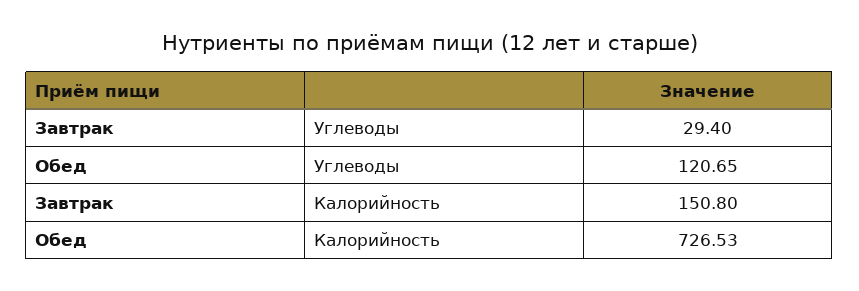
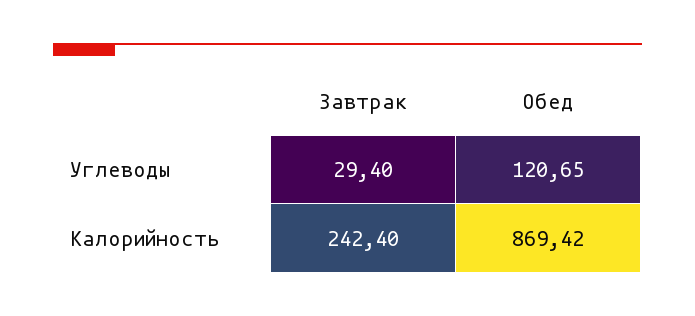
Завтрак, Калорийность: 150.8 -> 242.4
Обед, Калорийность: 726.53 -> 869.42

